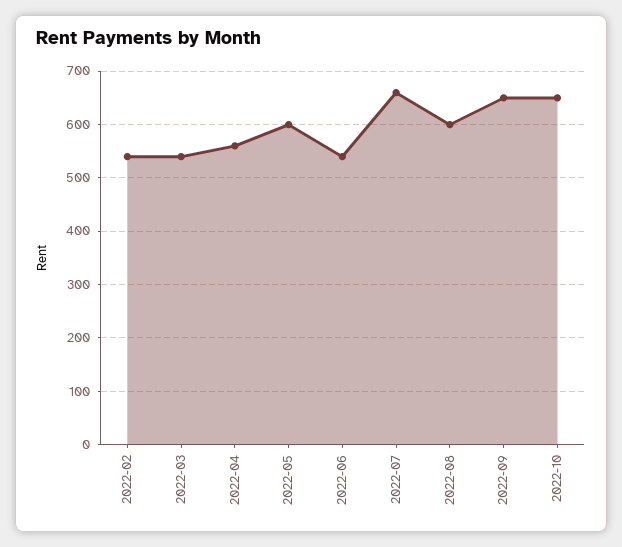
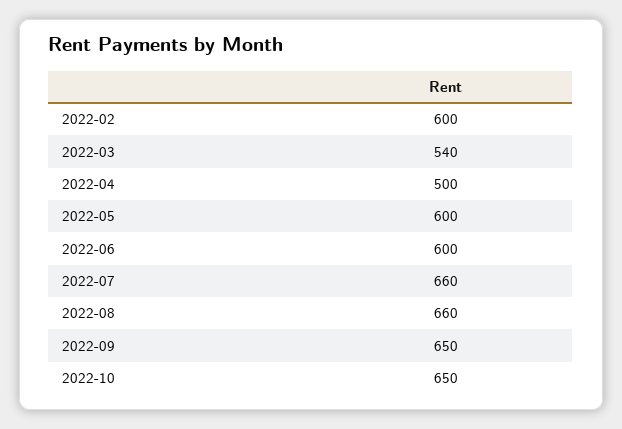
2022-02: 540 -> 600
2022-04: 560 -> 500
2022-06: 540 -> 600
2022-08: 600 -> 660

